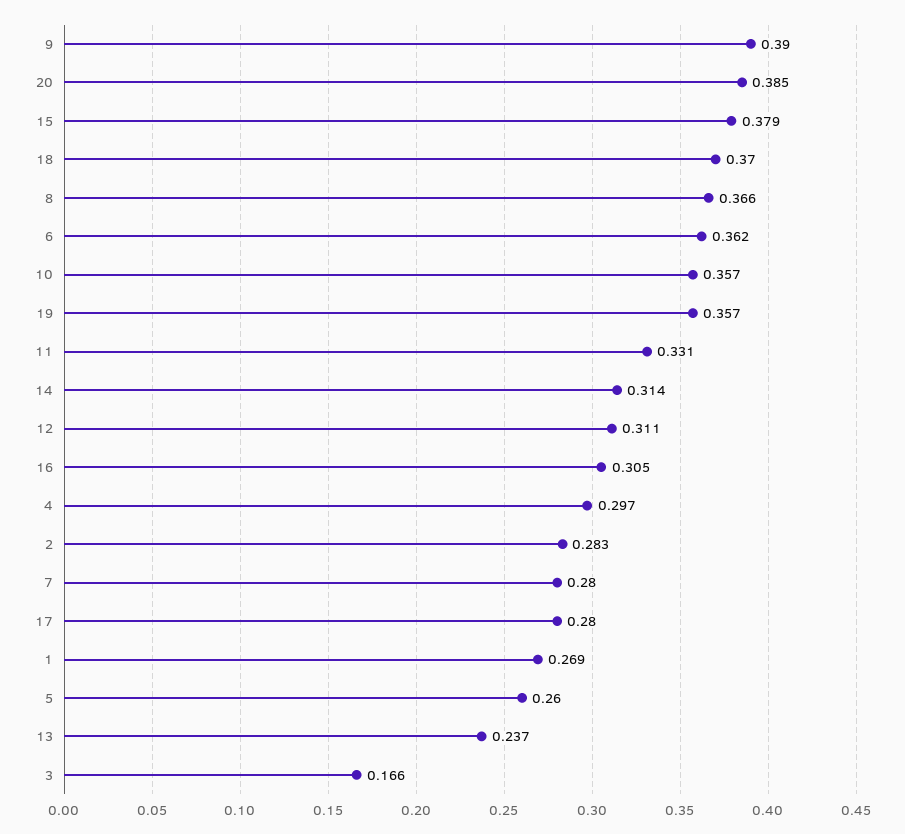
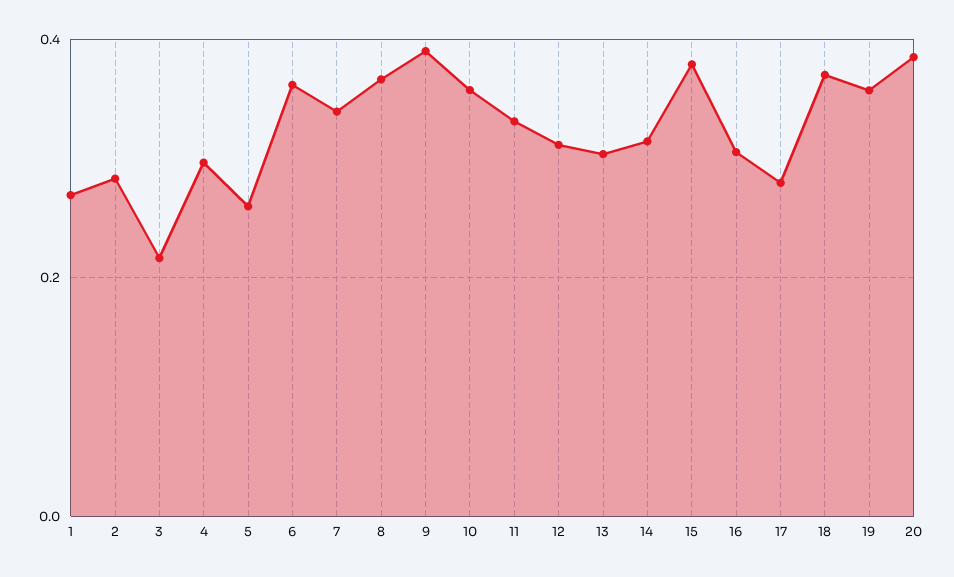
7: 0.28 -> 0.34
13: 0.237 -> 0.3
3: 0.166 -> 0.22

